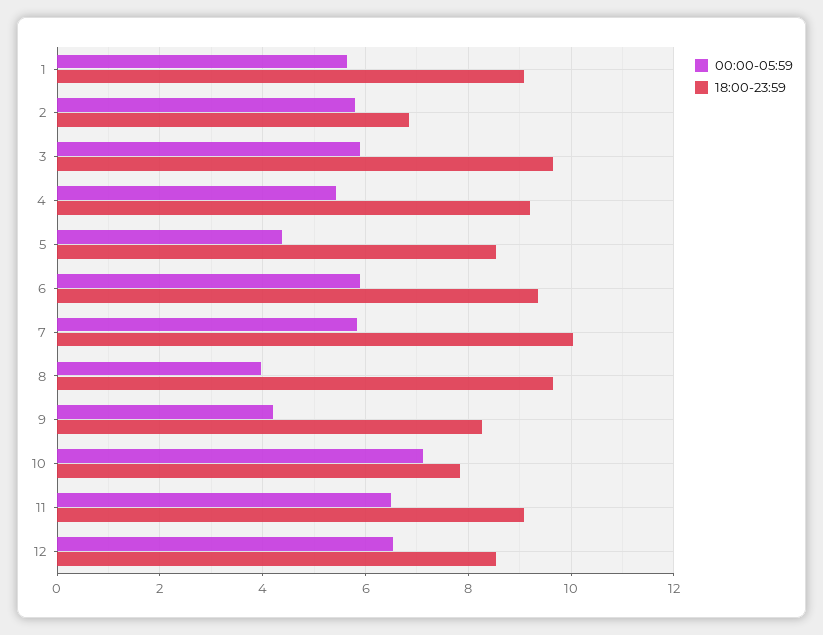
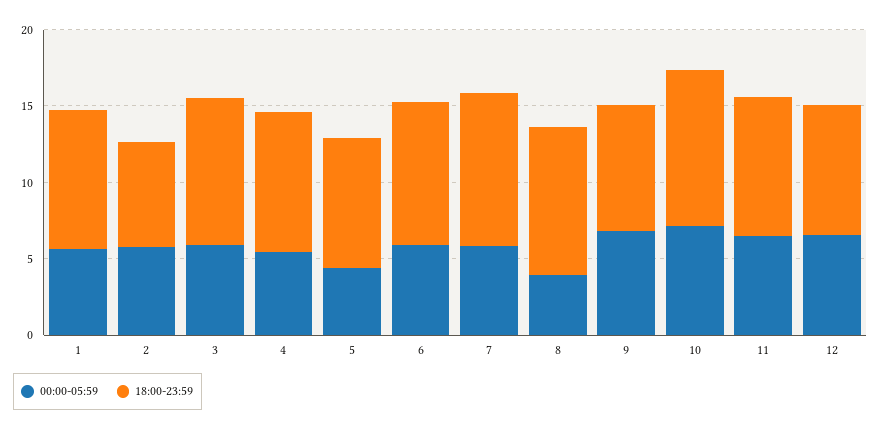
00:00-05:59, 9: 4.2 -> 7
18:00-23:59, 10: 7.8 -> 10

